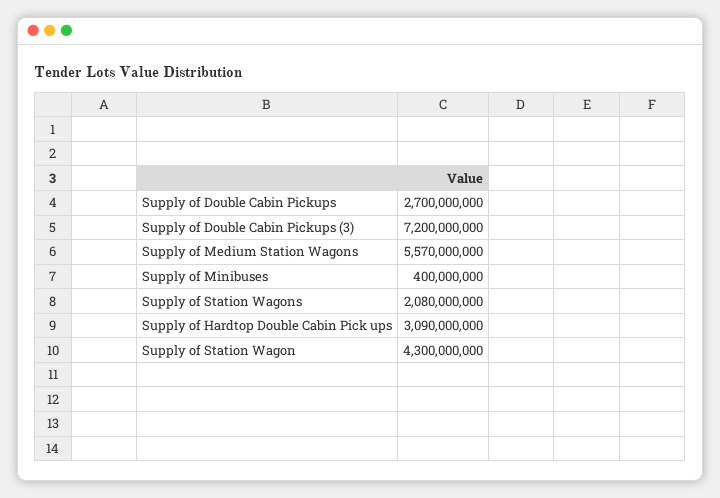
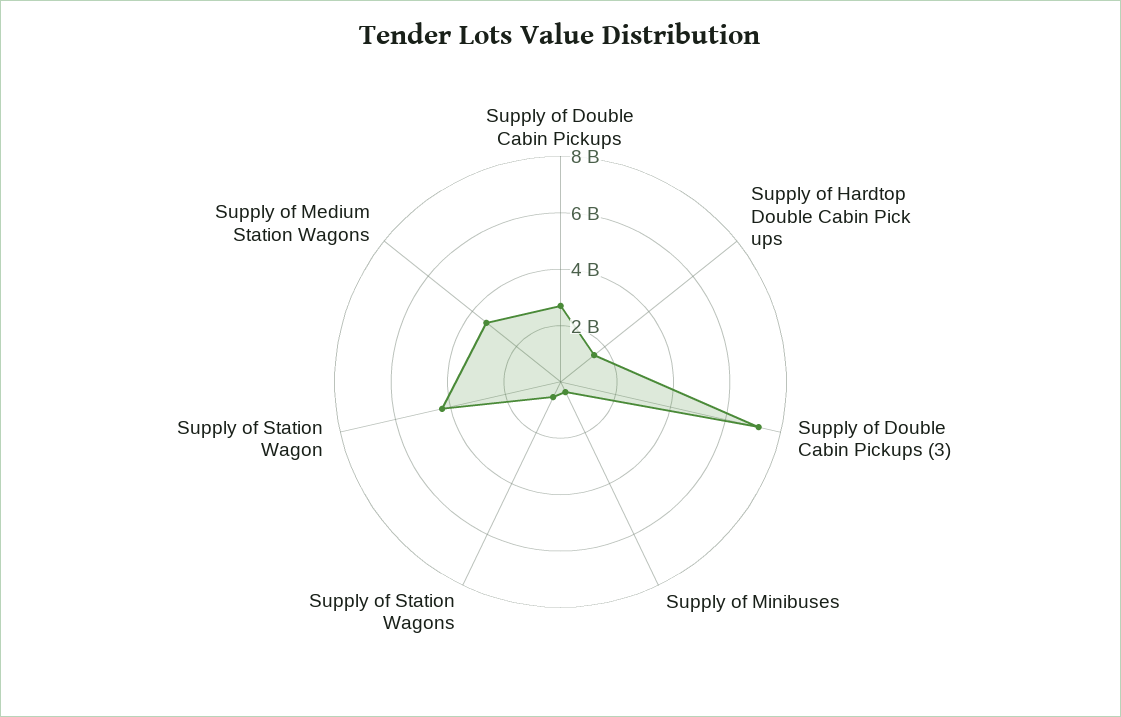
Supply of Medium Station Wagons: 5570000000 -> 3500000000
Supply of Station Wagons: 2080000000 -> 500000000
Supply of Hardtop Double Cabin Pick ups: 3090000000 -> 1500000000

